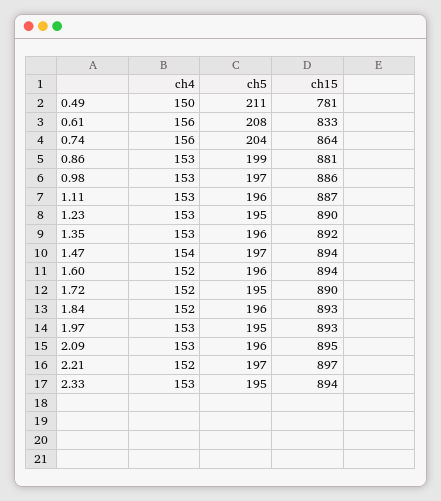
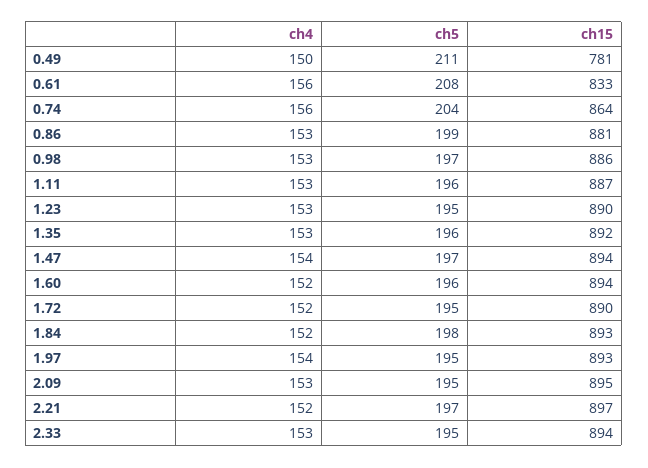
ch5, 1.84: 196 -> 198
ch4, 1.97: 153 -> 154
ch5, 2.09: 196 -> 195

